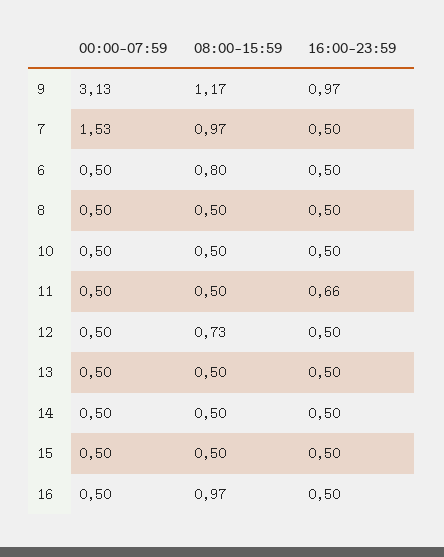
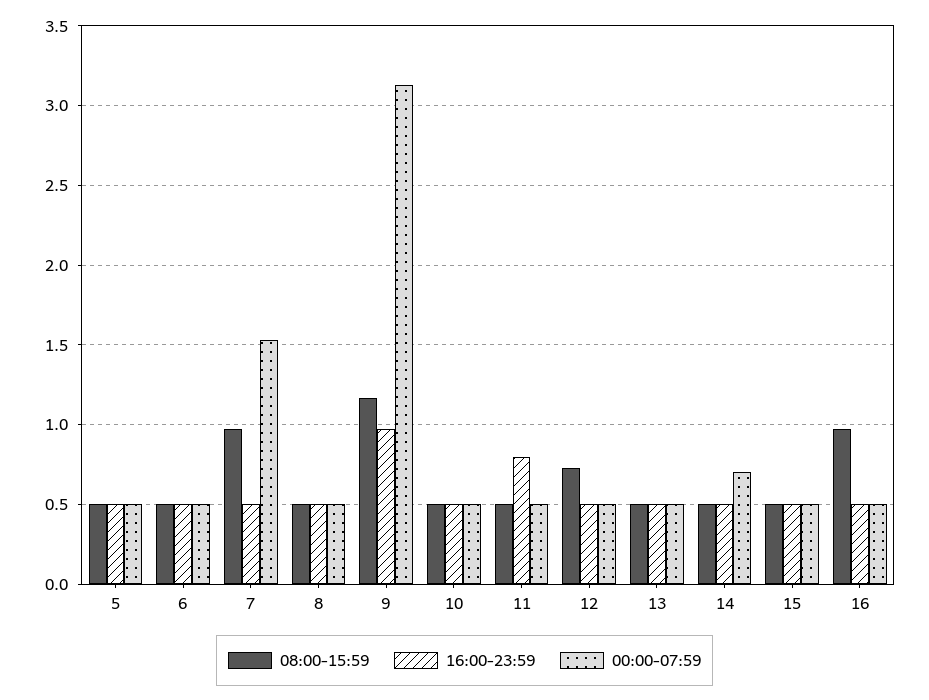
08:00-15:59, 6: 0.8 -> 0.5
16:00-23:59, 11: 0.66 -> 0.8
00:00-07:59, 14: 0.5 -> 0.7
08:00-15:59, 5: none -> 0.5
16:00-23:59, 5: none -> 0.5
00:00-07:59, 5: none -> 0.5

